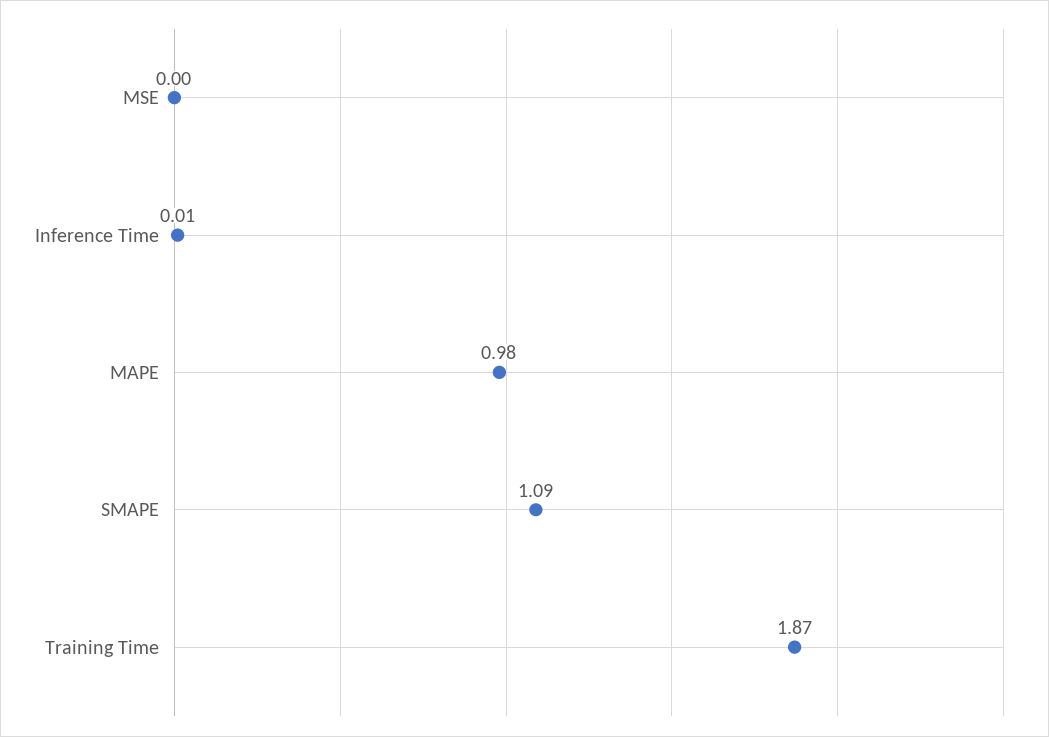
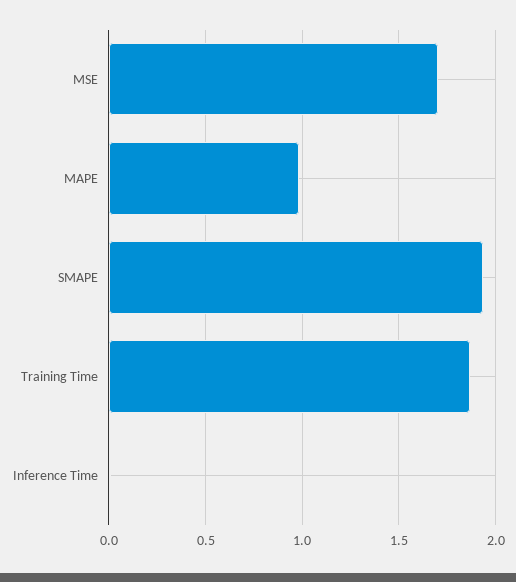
MSE: 0 -> 1.7
SMAPE: 1.09 -> 1.95

